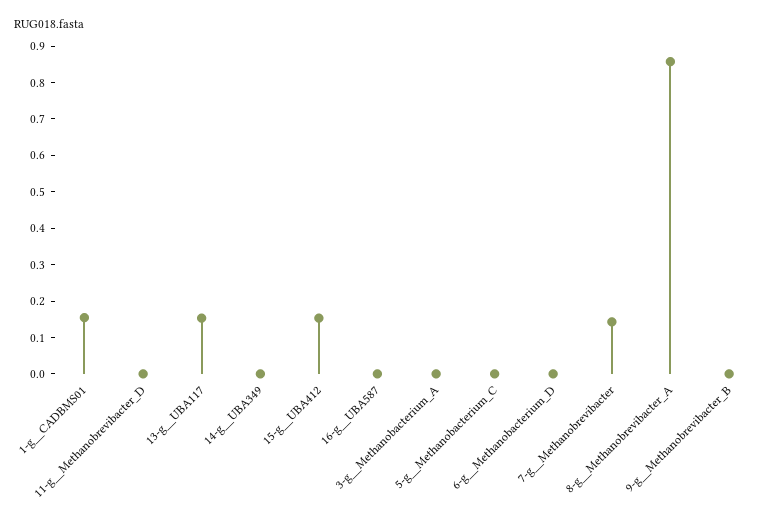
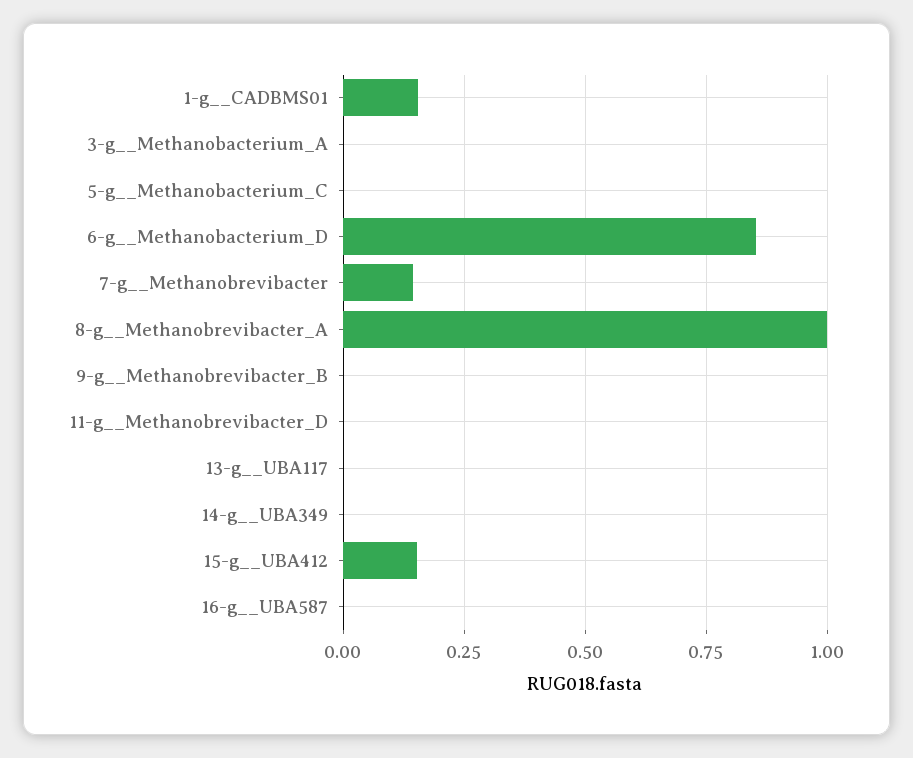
13-g__UBA117: 0.15 -> 0
6-g__Methanobacterium_D: 0 -> 0.85
8-g__Methanobrevibacter_A: 0.85 -> 1

